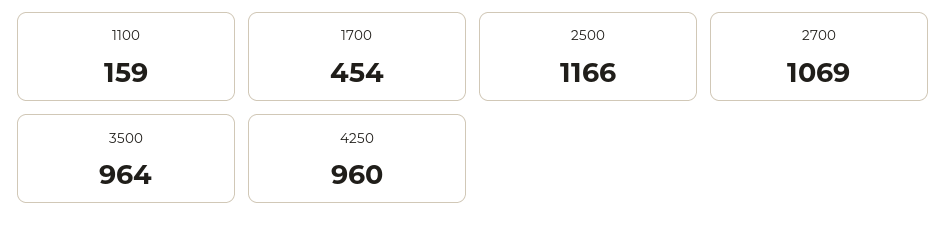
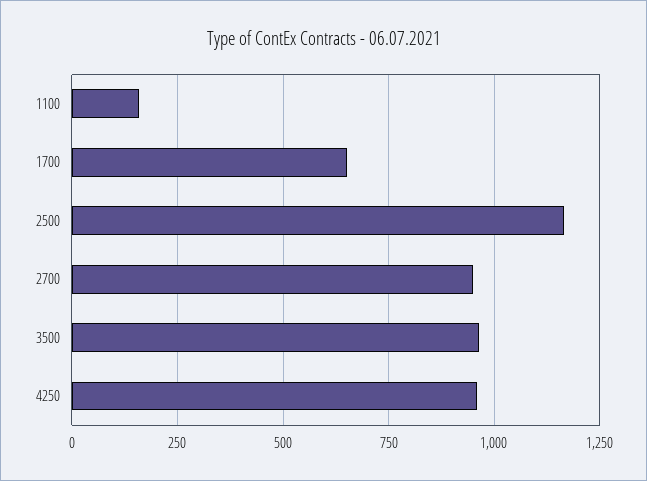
1700: 454 -> 650
2700: 1069 -> 950

